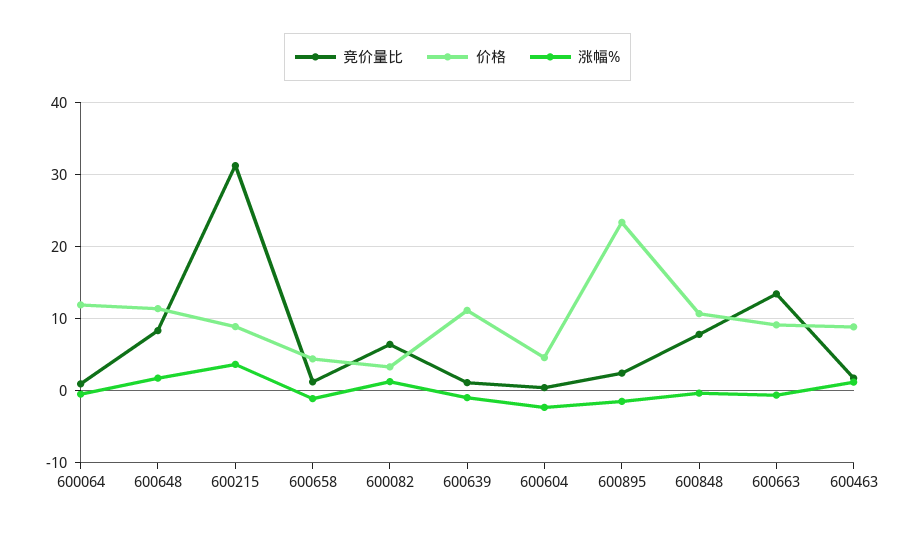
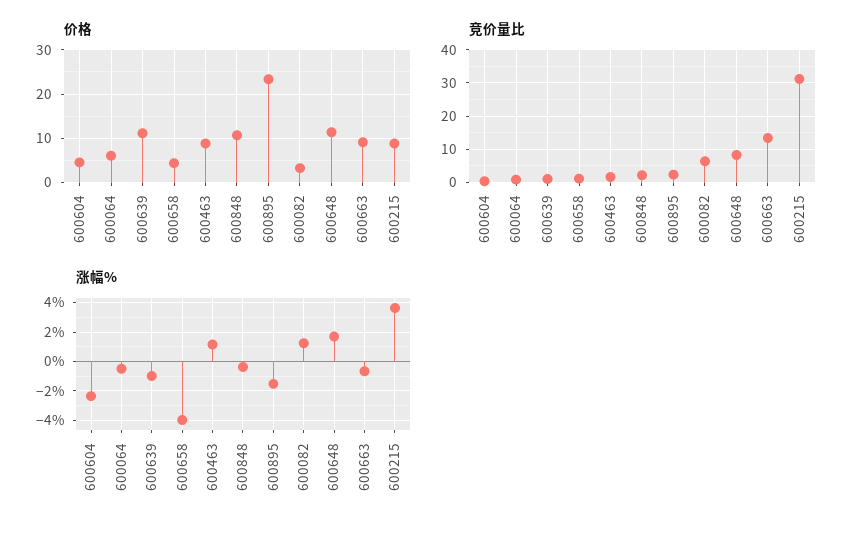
价格, 600064: 12 -> 6
涨幅%, 600658: -1 -> -4
竞价量比, 600848: 8 -> 2

